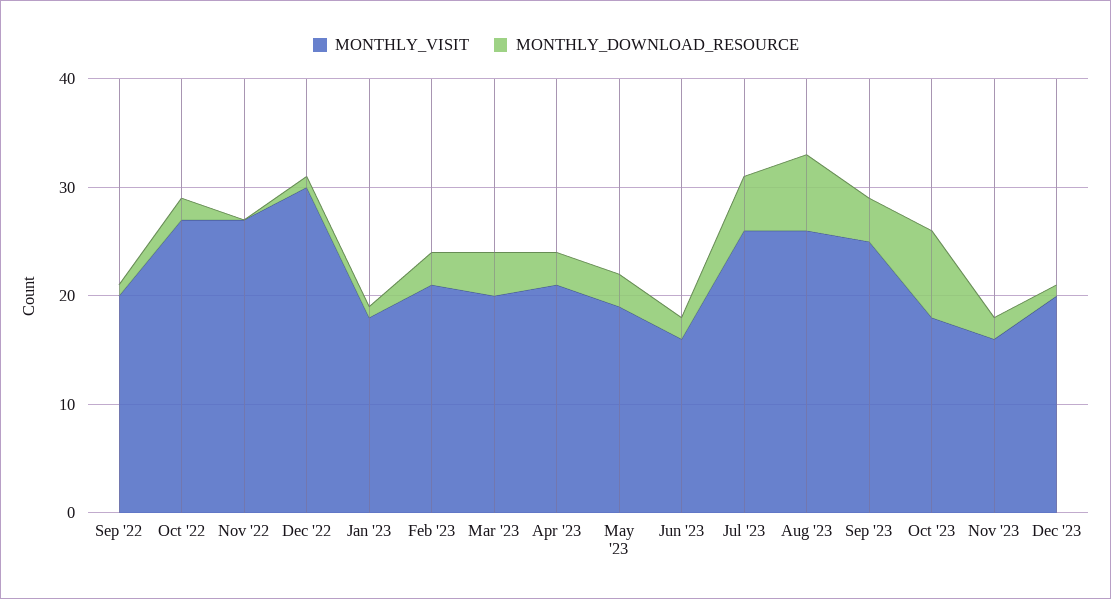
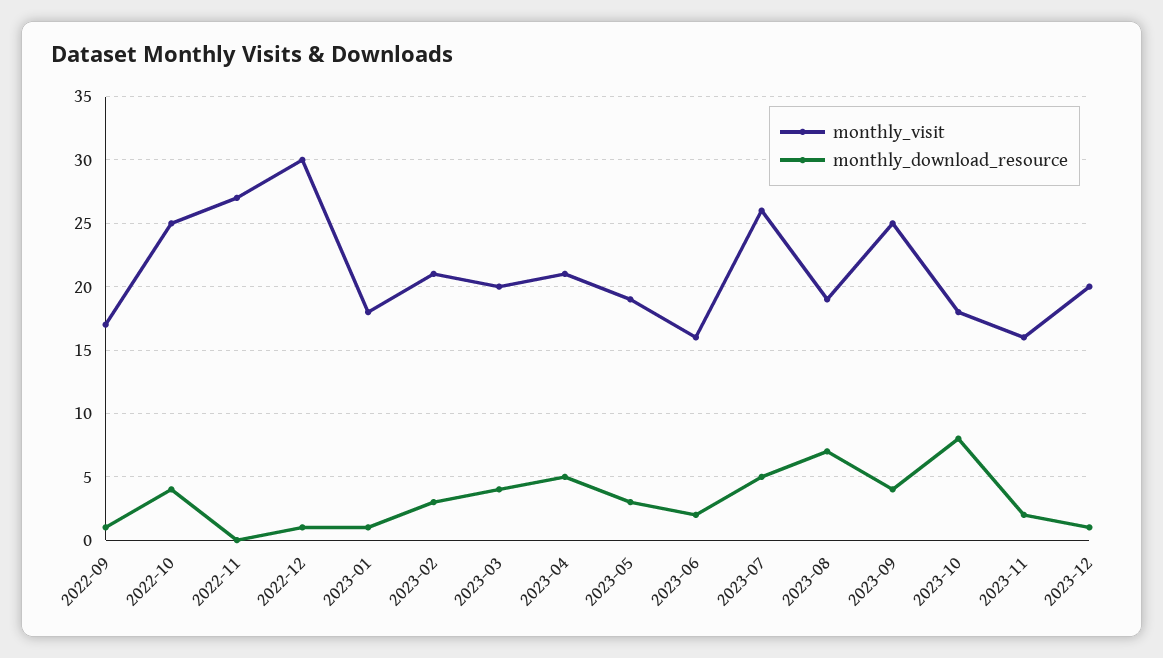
MONTHLY_VISIT, Sep '22: 20 -> 17
MONTHLY_VISIT, Oct '22: 27 -> 25
MONTHLY_DOWNLOAD_RESOURCE, Oct '22: 2 -> 4
MONTHLY_DOWNLOAD_RESOURCE, Apr '23: 3 -> 5
MONTHLY_VISIT, Aug '23: 26 -> 19

